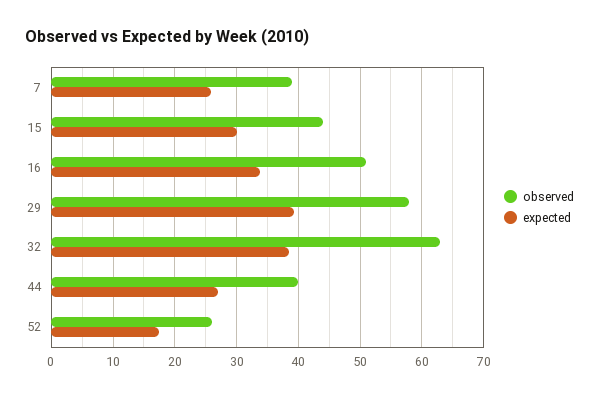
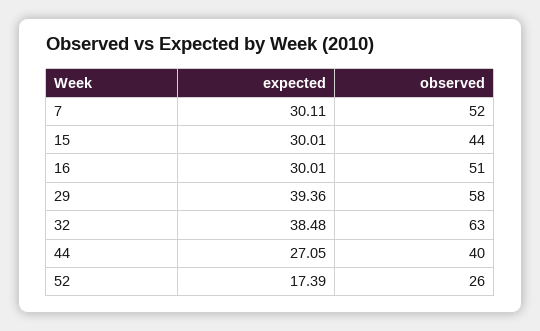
observed, 7: 39 -> 52
expected, 7: 26 -> 30.11
expected, 16: 34 -> 30.01

